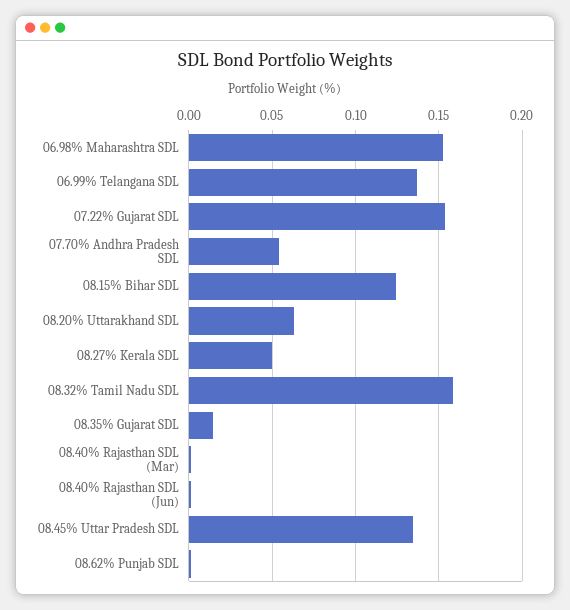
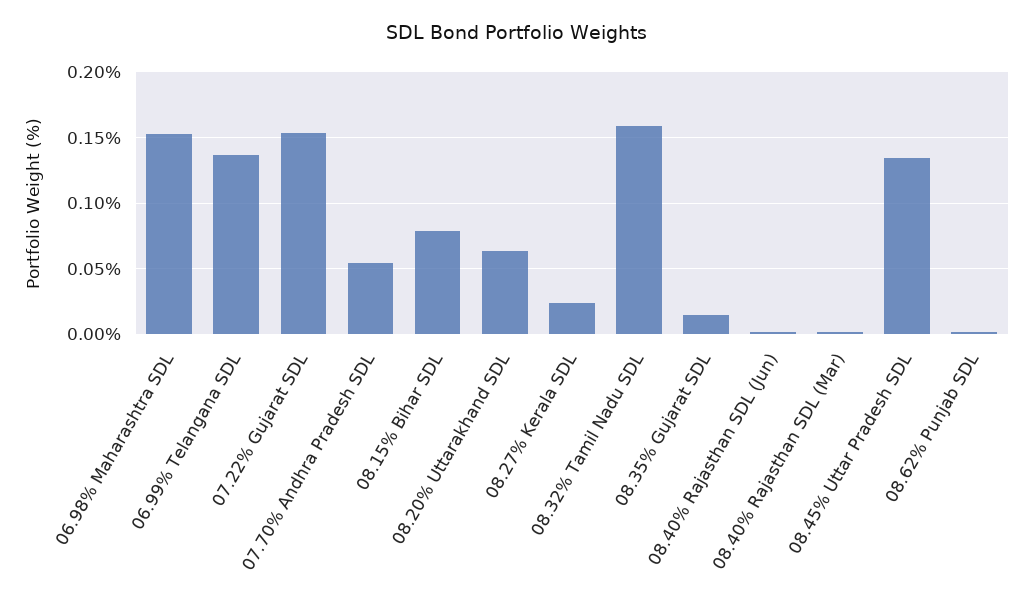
08.15% Bihar SDL: 0.125 -> 0.08
08.27% Kerala SDL: 0.05 -> 0.025

